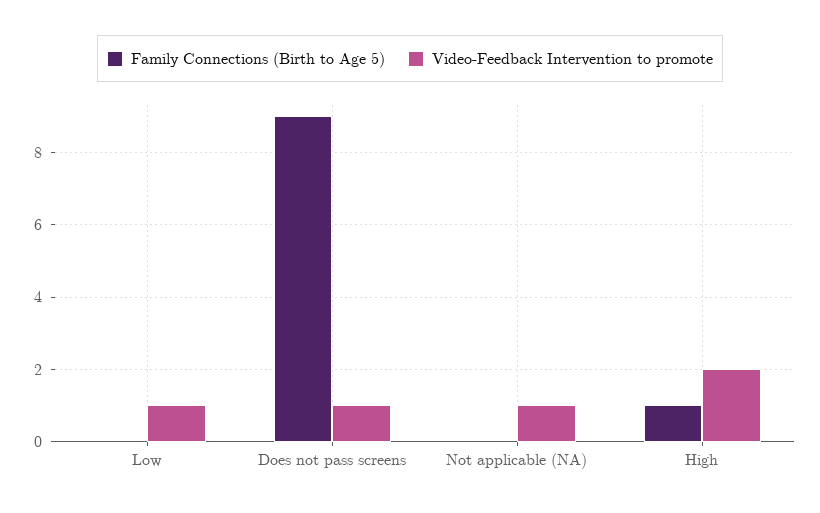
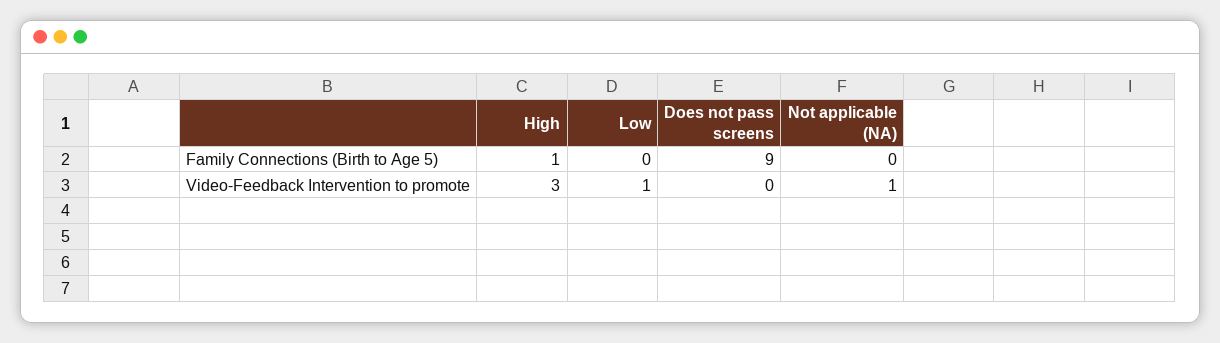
Video-Feedback Intervention to promote, Does not pass screens: 1 -> 0
Video-Feedback Intervention to promote, High: 2 -> 3

